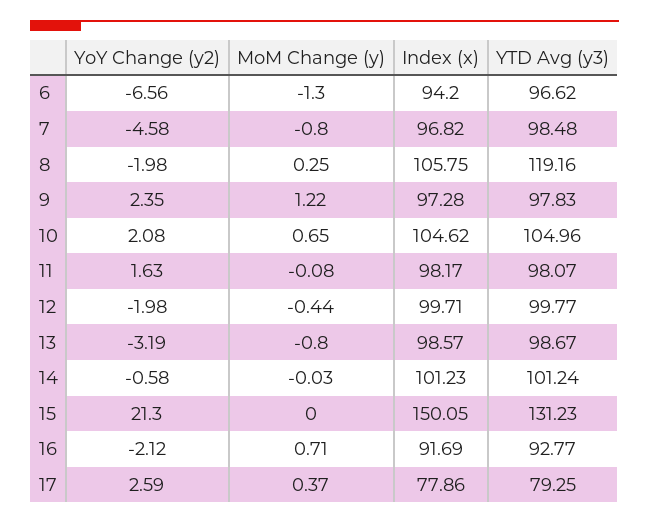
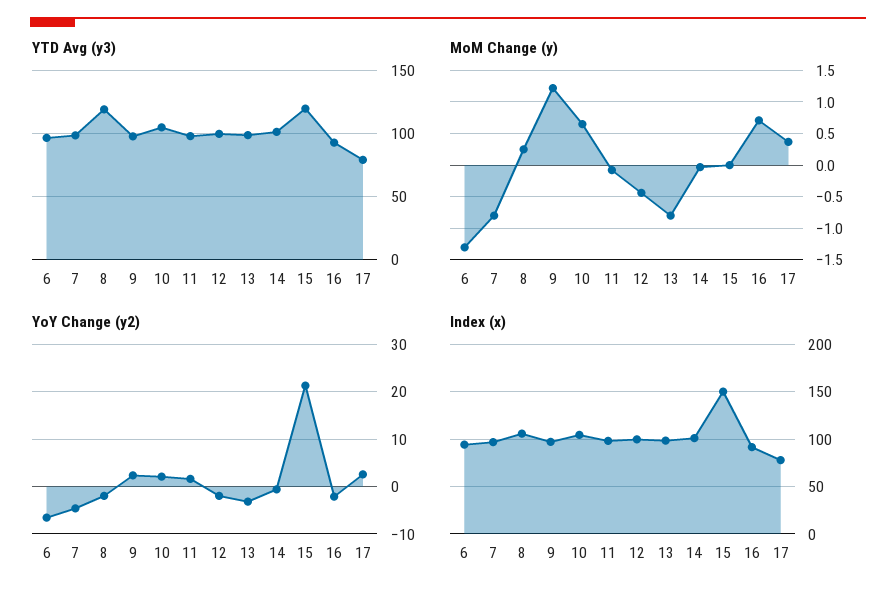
YTD Avg (y3), 15: 131.23 -> 120

